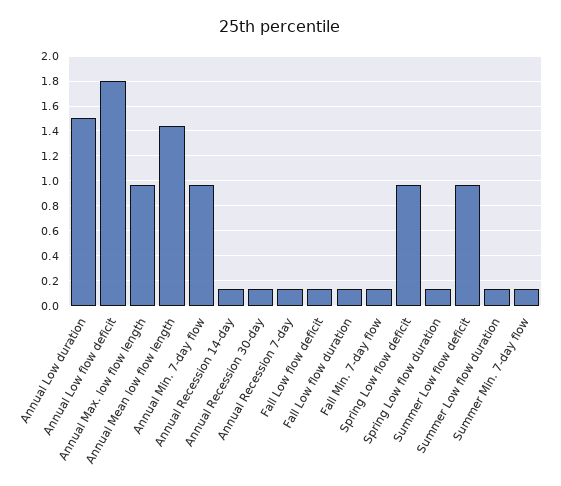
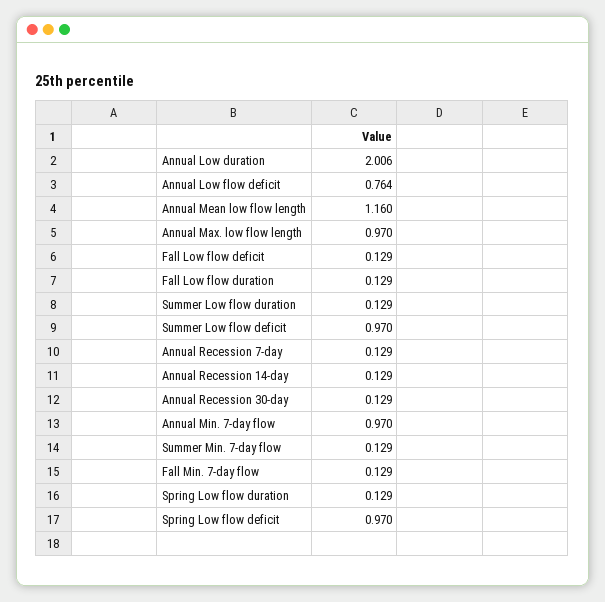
Annual Low duration: 1.5 -> 2.006
Annual Low flow deficit: 1.8 -> 0.764
Annual Mean low flow length: 1.45 -> 1.16

